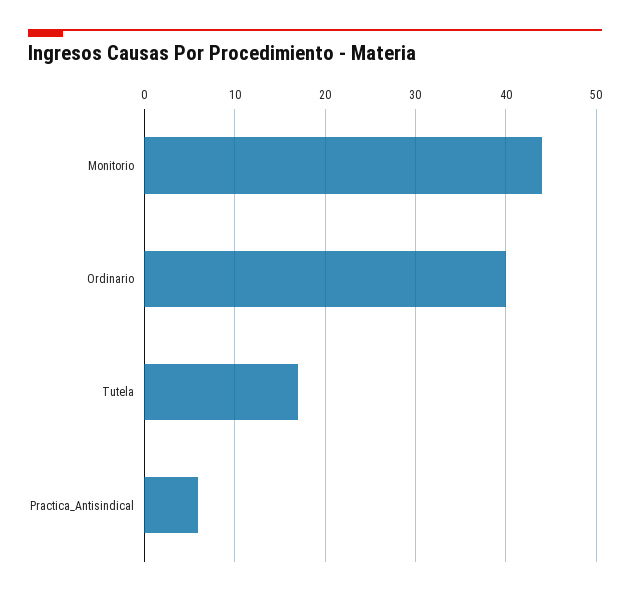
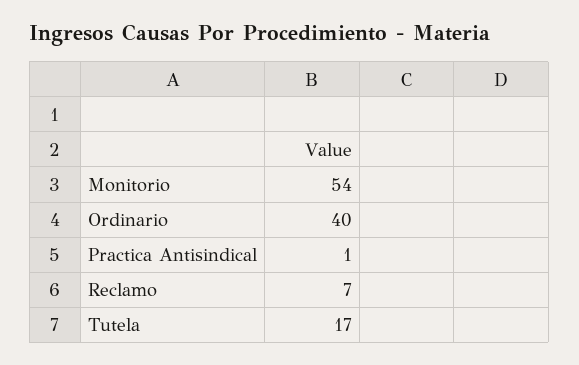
Monitorio: 44 -> 54
Practica_Antisindical: 6 -> 1
Reclamo: none -> 7

